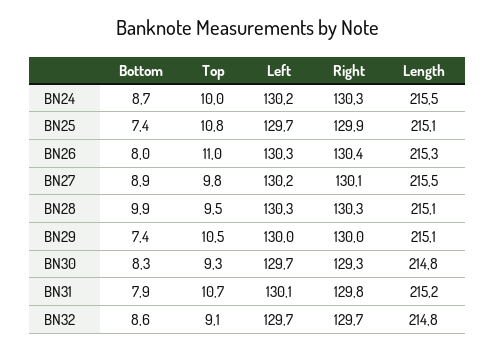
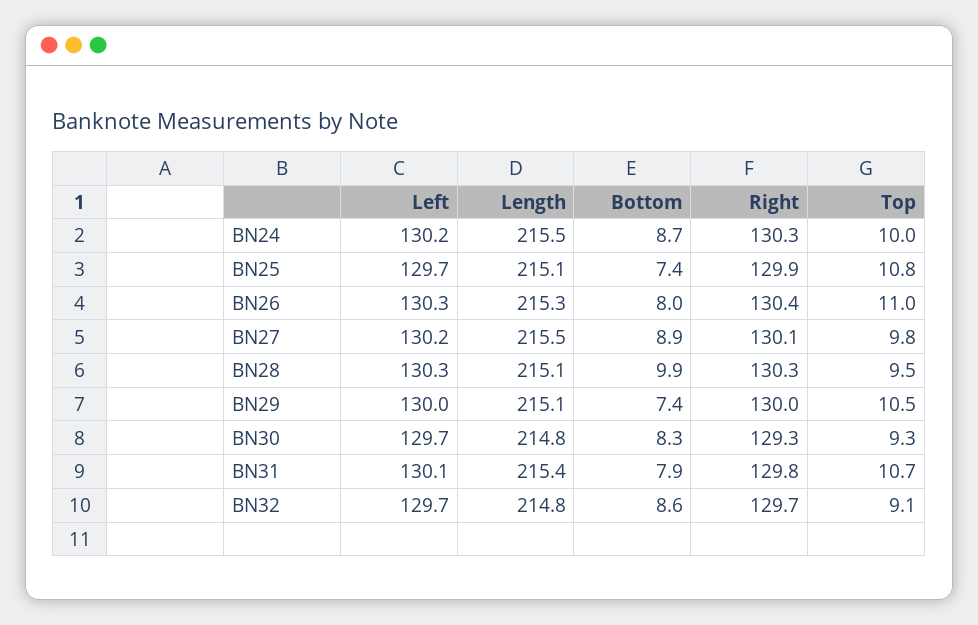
Length, BN31: 215.2 -> 215.4

